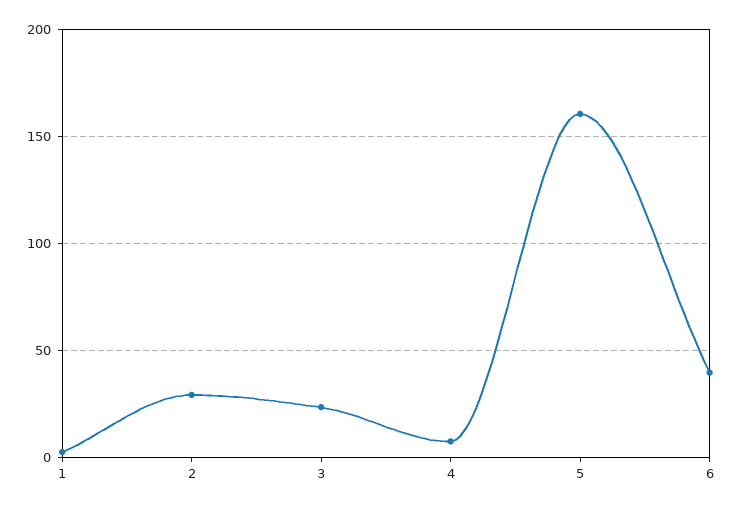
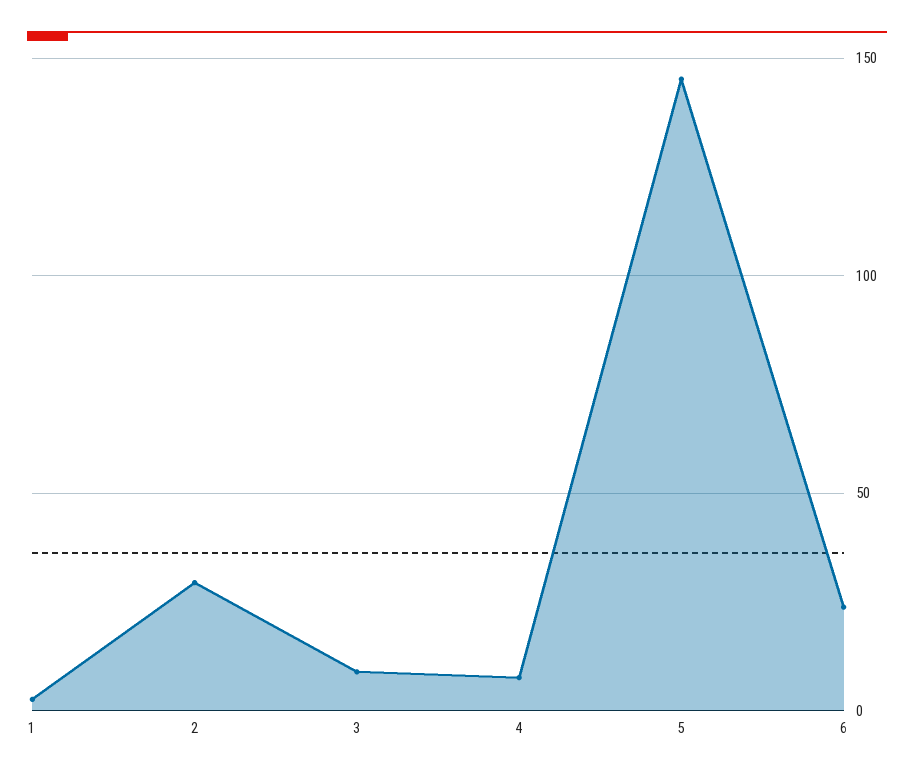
3: 25 -> 10
5: 160 -> 145
6: 40 -> 25

